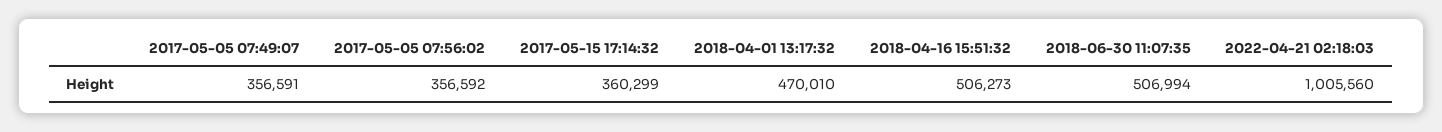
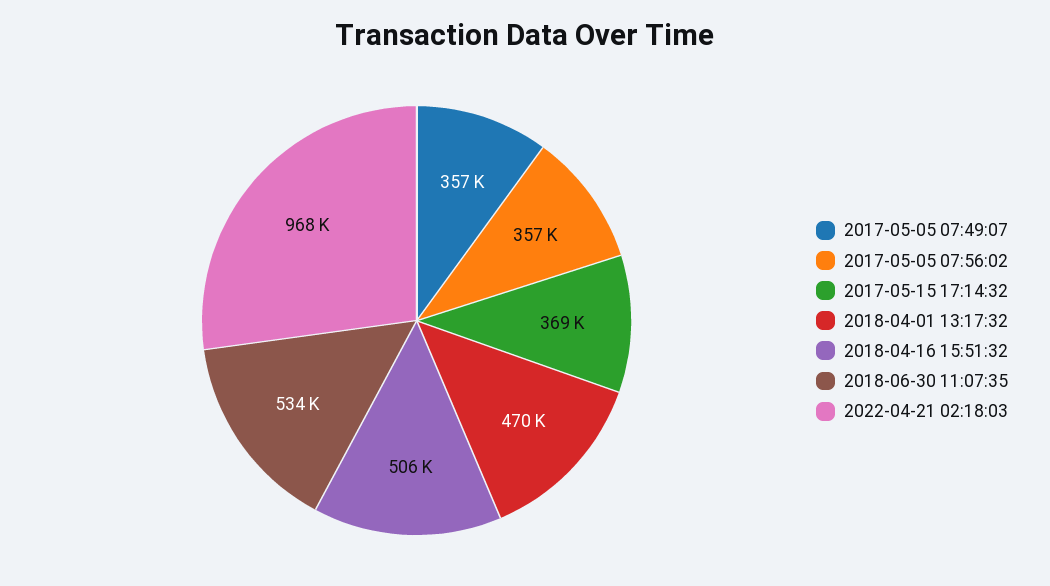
2017-05-15 17:14:32: 360299 -> 369000
2018-06-30 11:07:35: 506994 -> 534000
2022-04-21 02:18:03: 1005560 -> 968000

